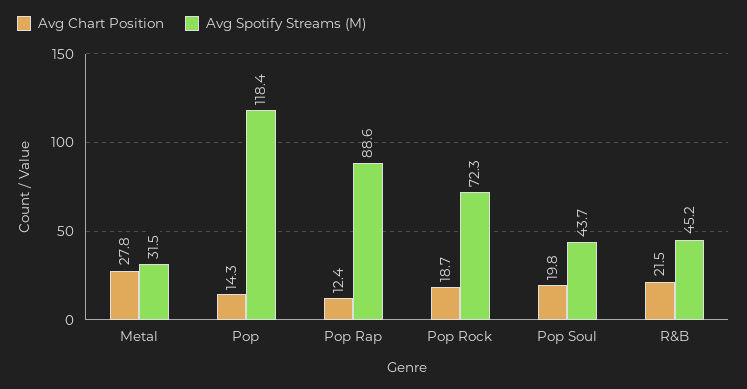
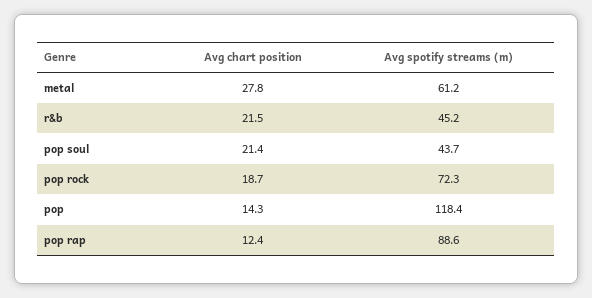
Avg Spotify Streams (M), Metal: 31.5 -> 61.2
Avg Chart Position, Pop Soul: 19.8 -> 21.4

